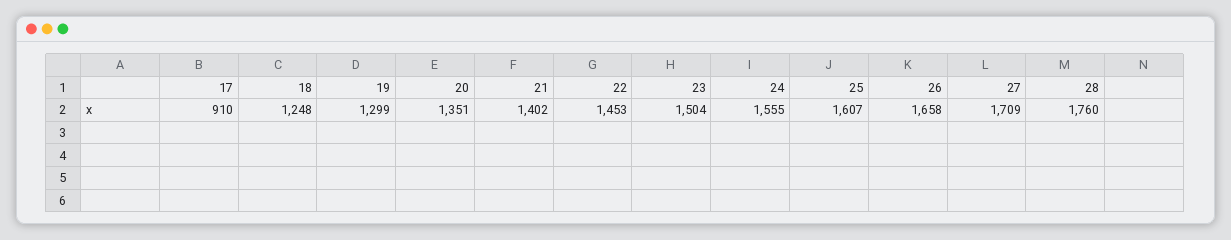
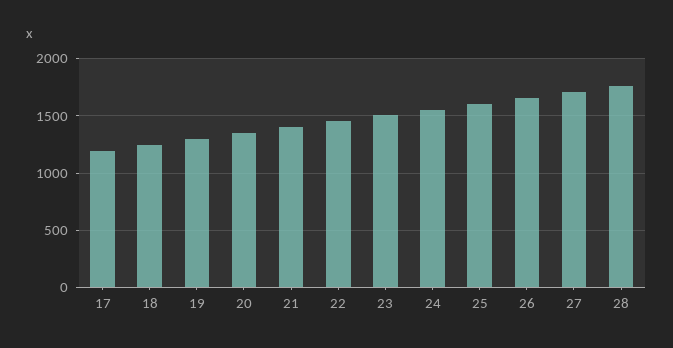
17: 910 -> 1200

